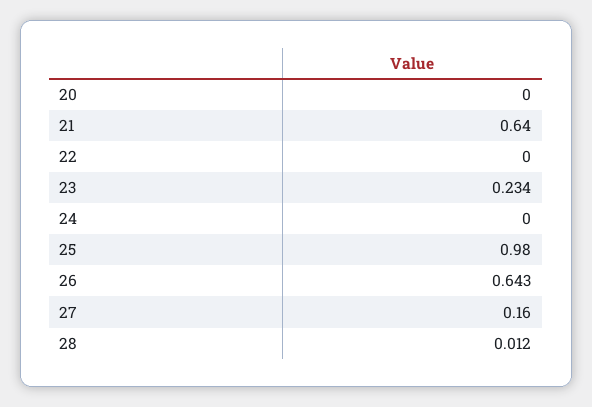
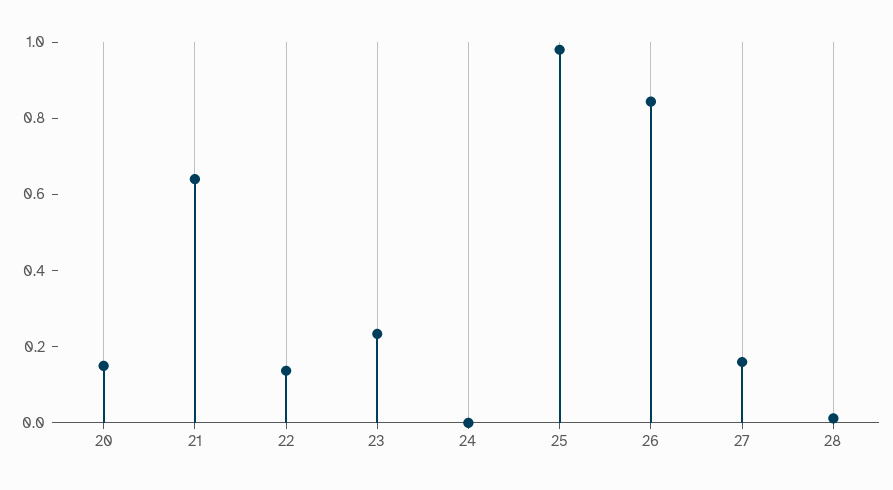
20: 0 -> 0.15
22: 0 -> 0.15
26: 0.643 -> 0.85

